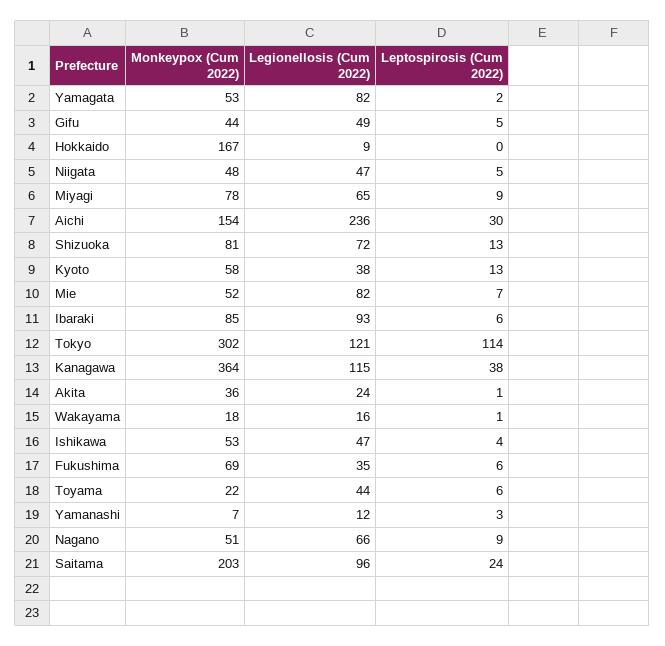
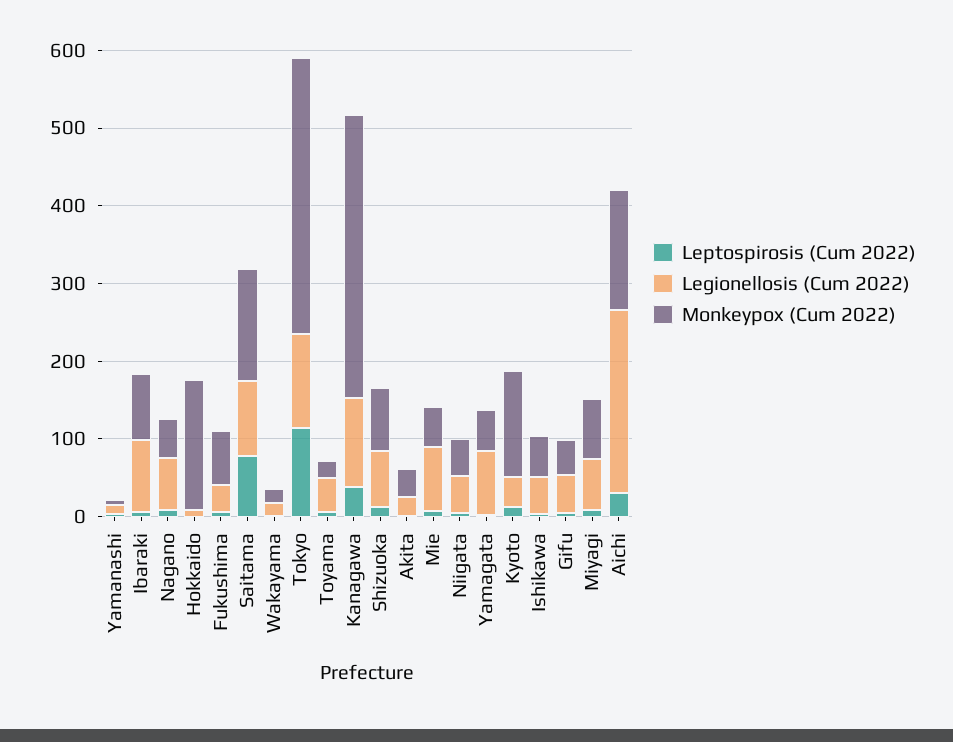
Monkeypox (Cum 2022), Kyoto: 58 -> 140
Monkeypox (Cum 2022), Tokyo: 302 -> 360
Monkeypox (Cum 2022), Saitama: 203 -> 140
Leptospirosis (Cum 2022), Saitama: 24 -> 80

